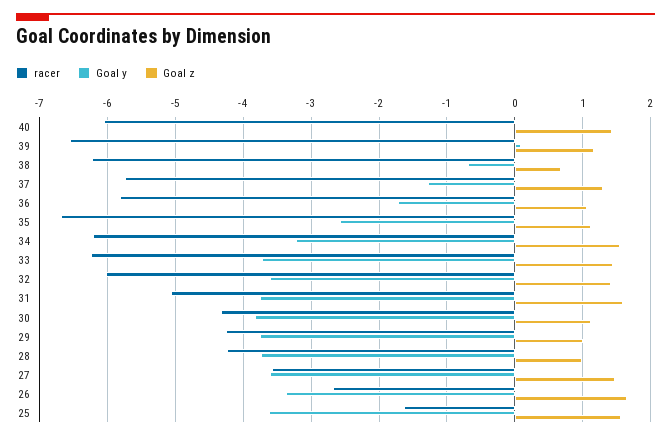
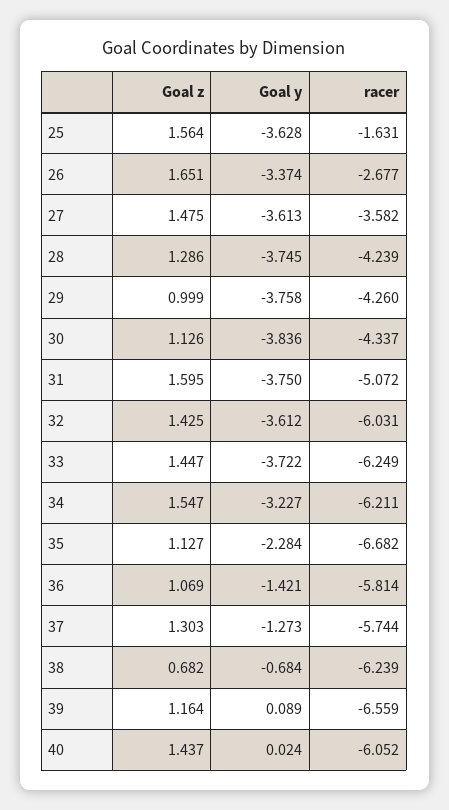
Goal y, 36: -1.7 -> -1.421
Goal y, 35: -2.6 -> -2.284
Goal z, 28: 1 -> 1.286

